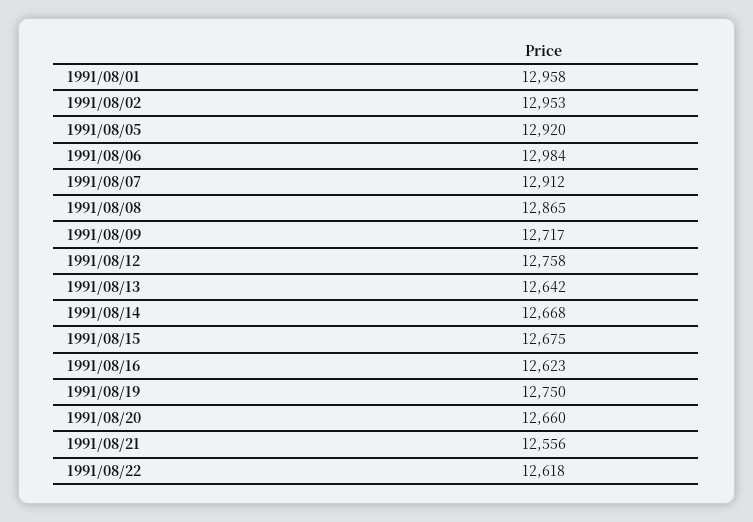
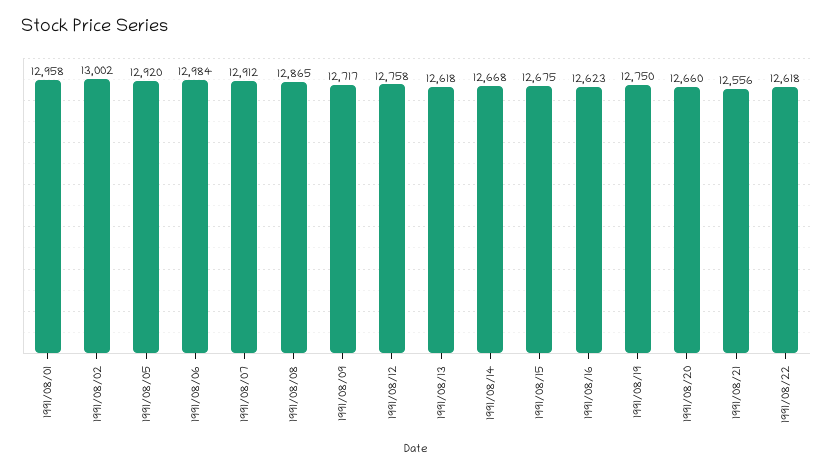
1991/08/02: 12953 -> 13002
1991/08/13: 12642 -> 12618

